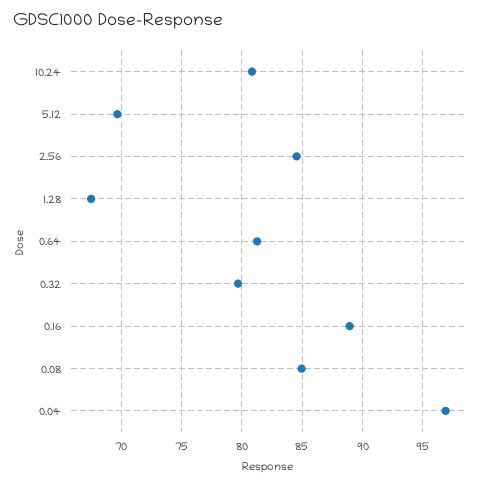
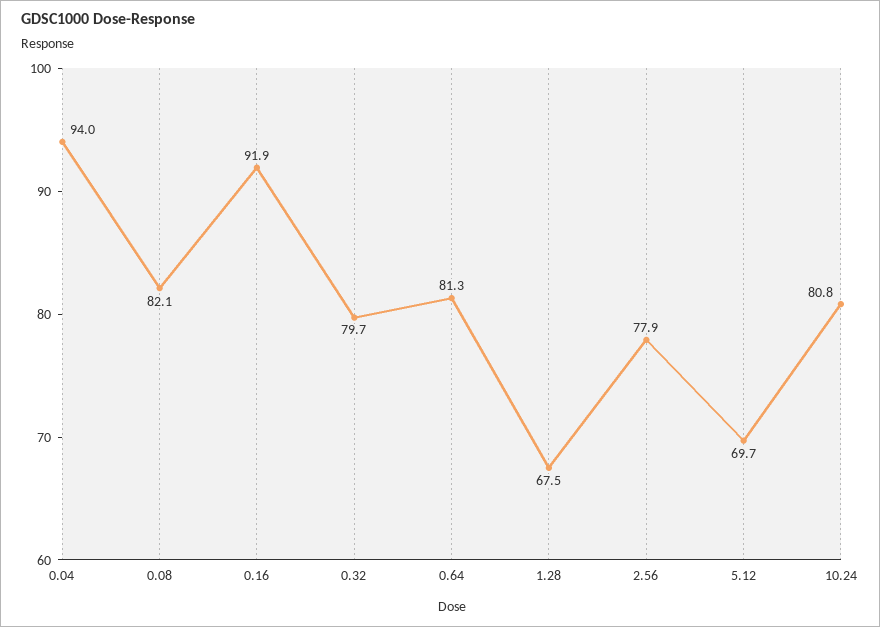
2.56: 84.5 -> 77.9
0.16: 89 -> 91.9
0.08: 85 -> 82.1
0.04: 97 -> 94

